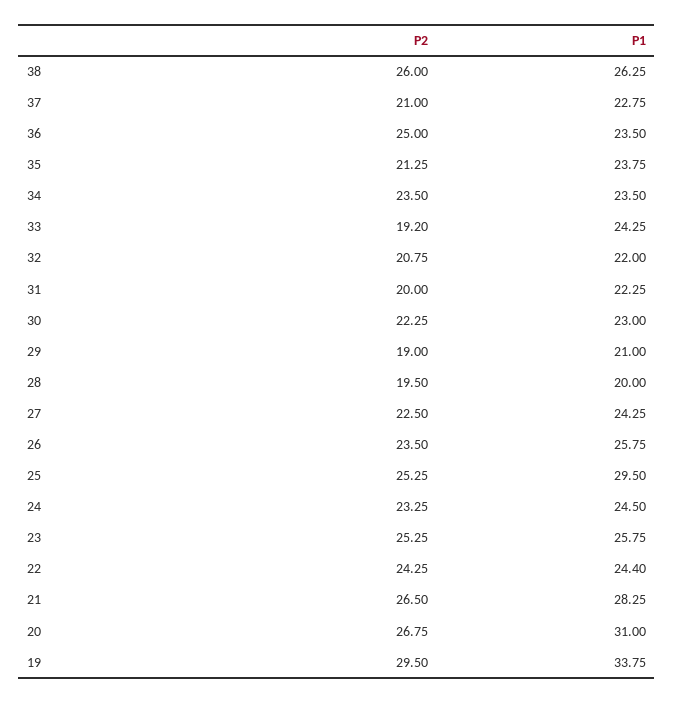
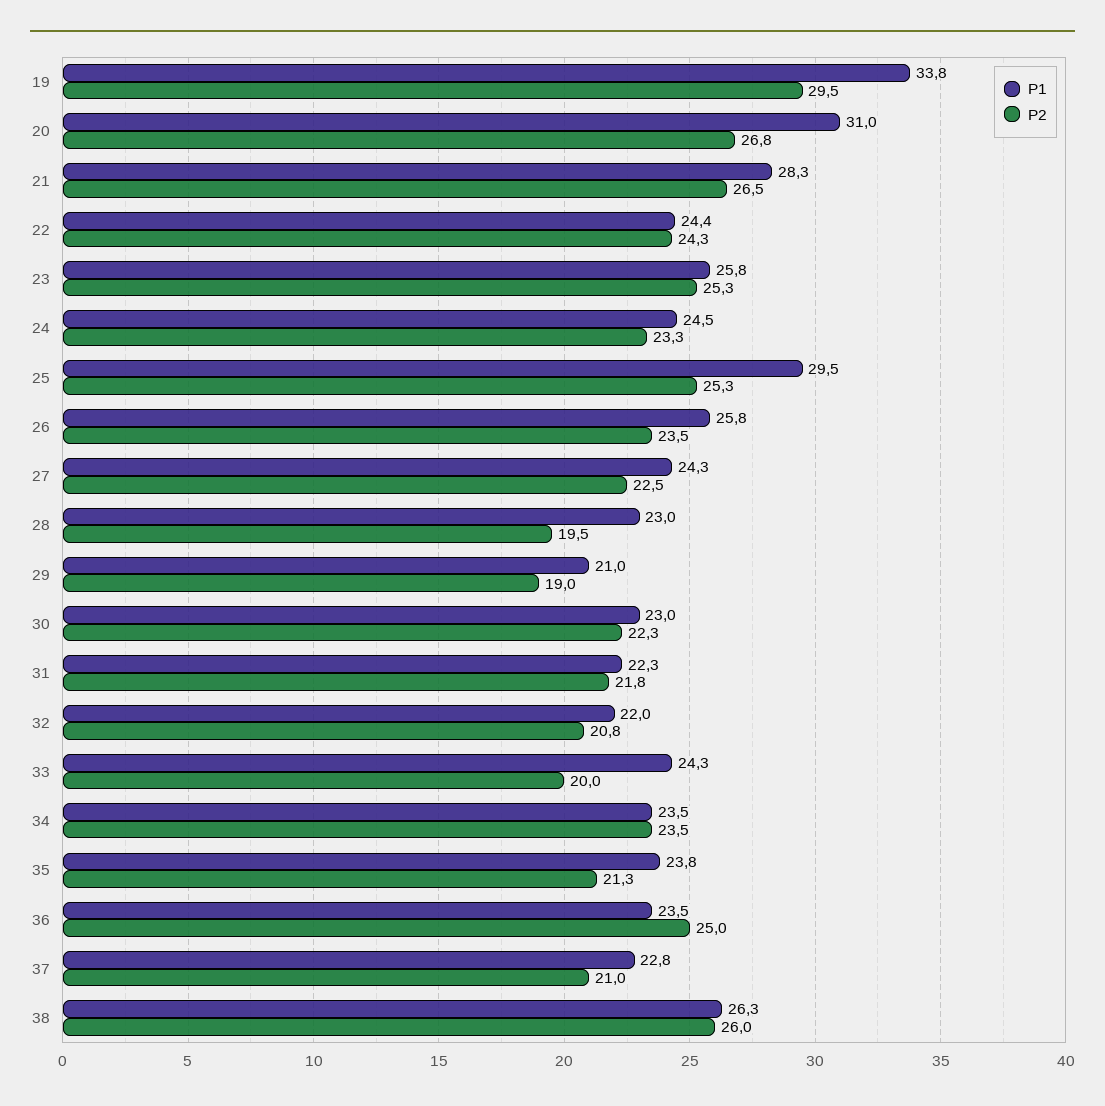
P2, 33: 19.2 -> 20
P2, 31: 20 -> 21.8
P1, 28: 20 -> 23

